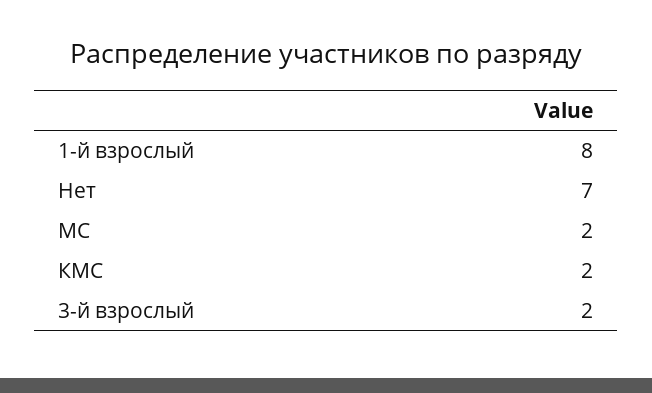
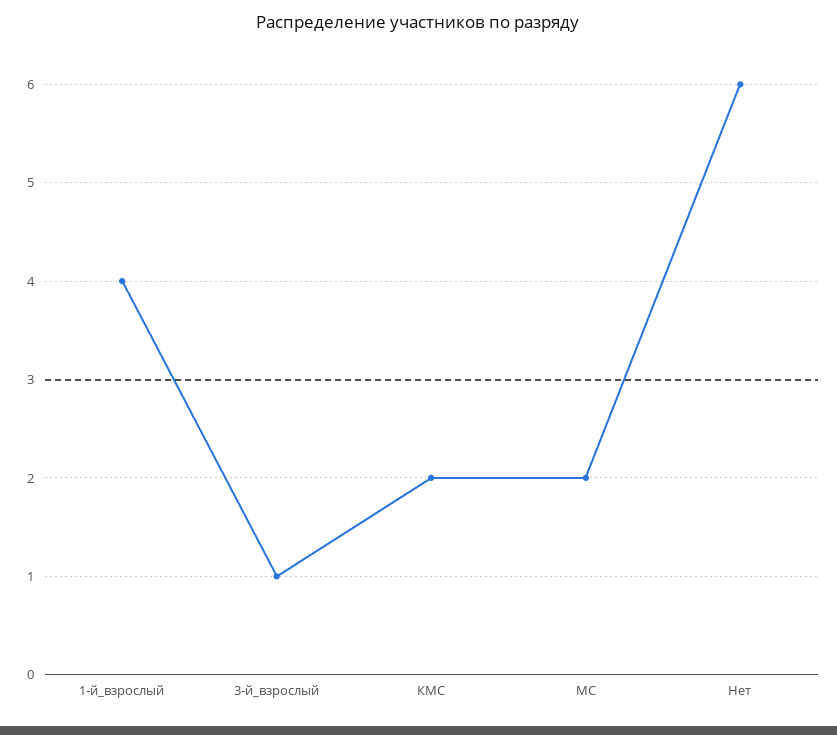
1-й взрослый: 8 -> 4
Нет: 7 -> 6
3-й взрослый: 2 -> 1

